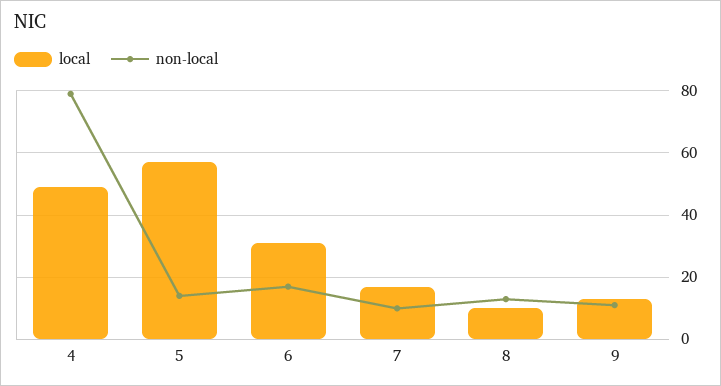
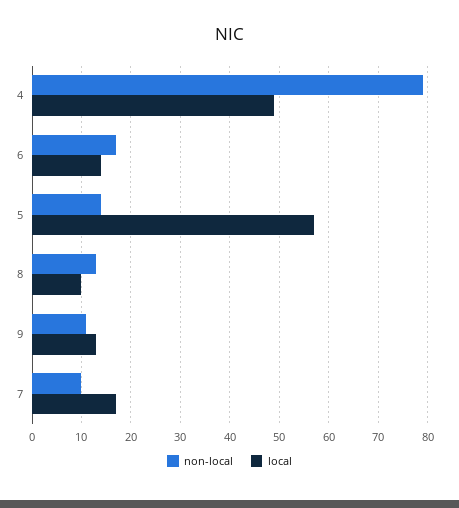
local, 6: 30 -> 15

